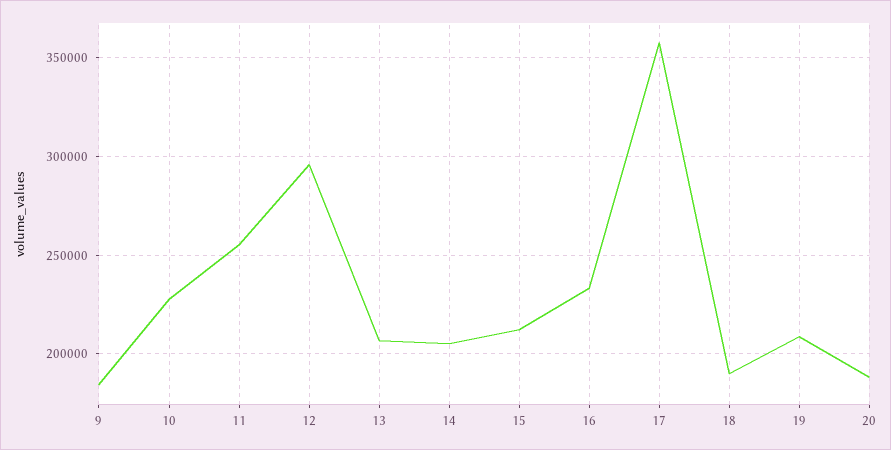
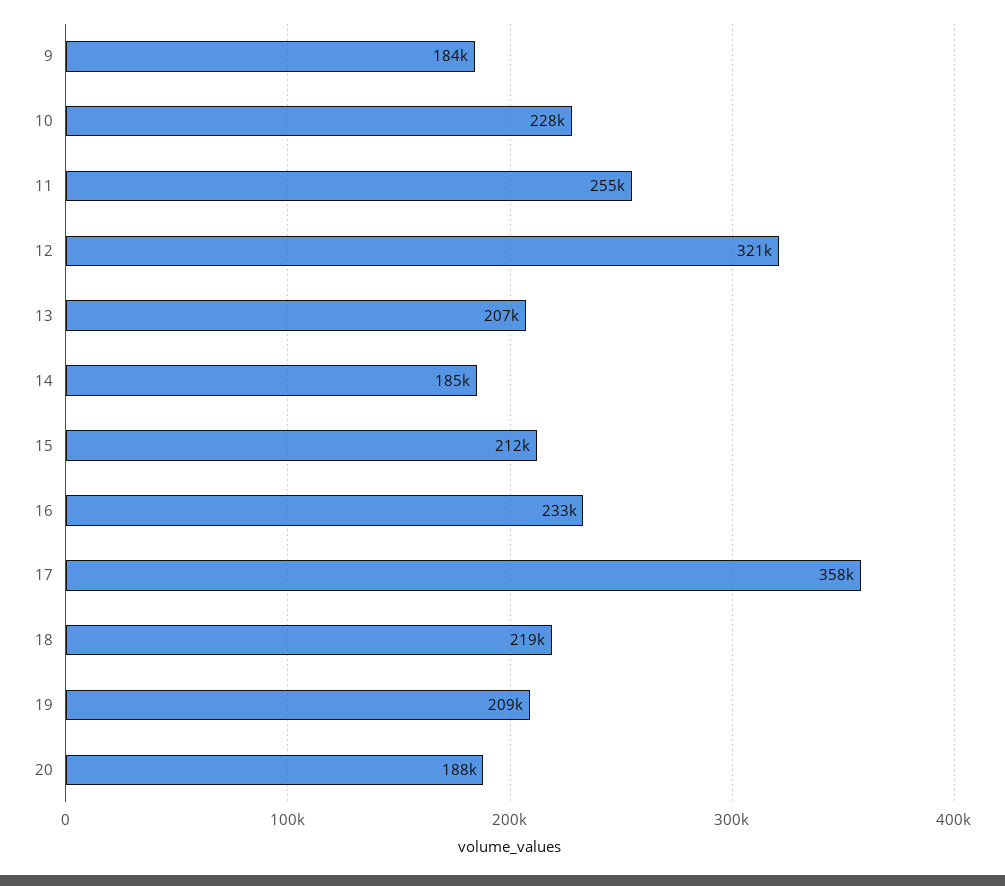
12: 295000 -> 321000
14: 205000 -> 185000
18: 190000 -> 219000

